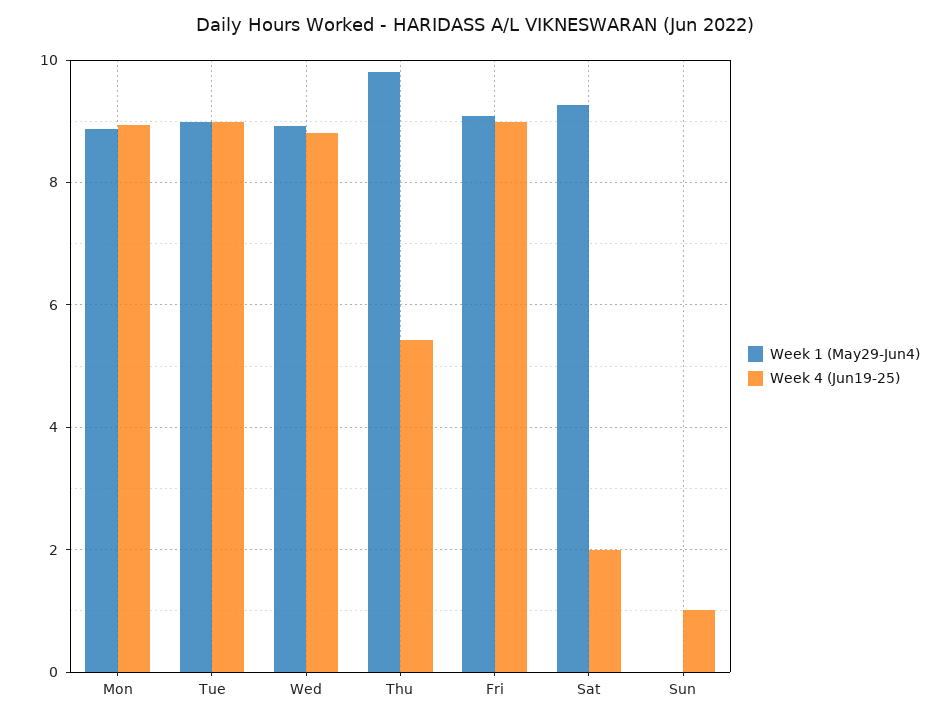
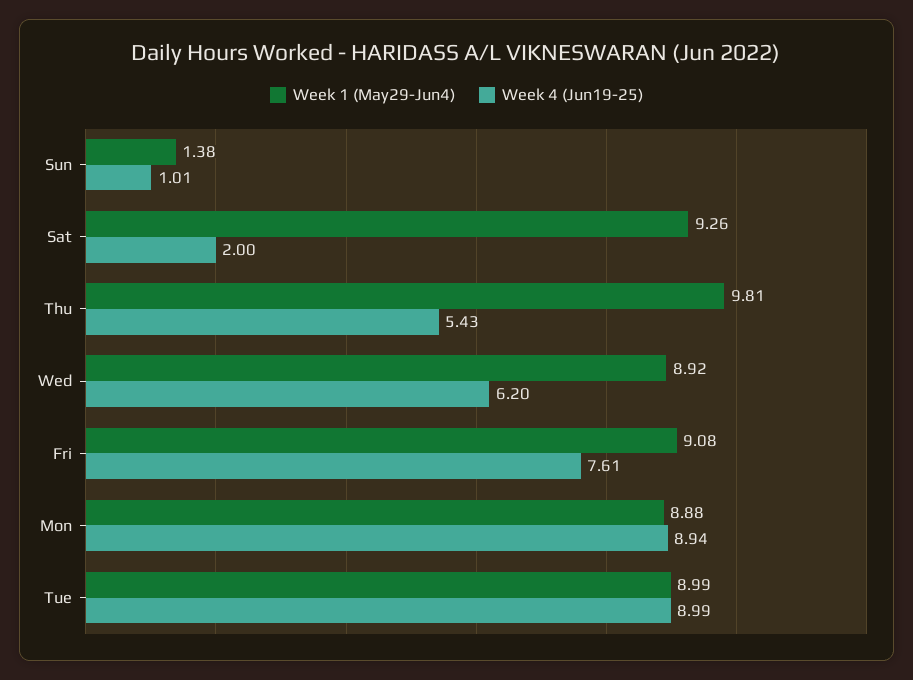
Week 4 (Jun19-25), Wed: 8.8 -> 6.2
Week 4 (Jun19-25), Fri: 9 -> 7.61
Week 1 (May29-Jun4), Sun: 0 -> 1.38

